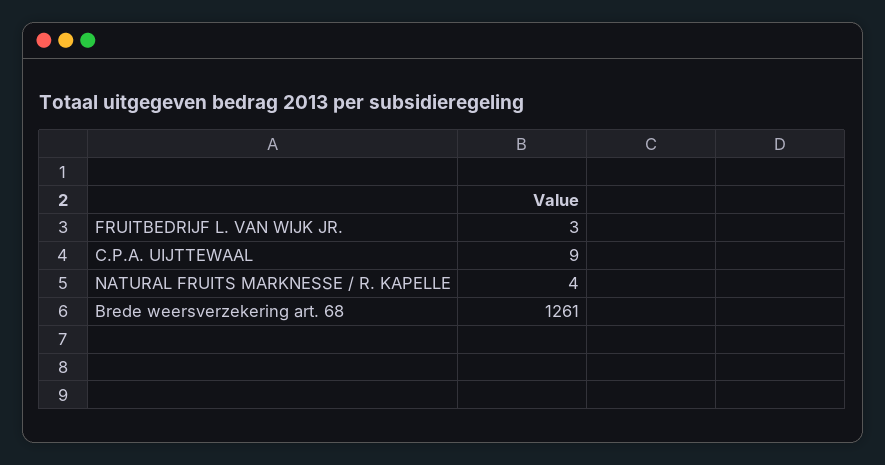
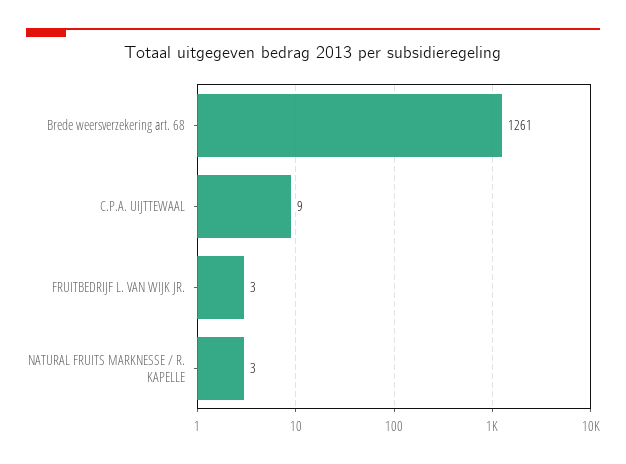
NATURAL FRUITS MARKNESSE / R. KAPELLE: 4 -> 3

